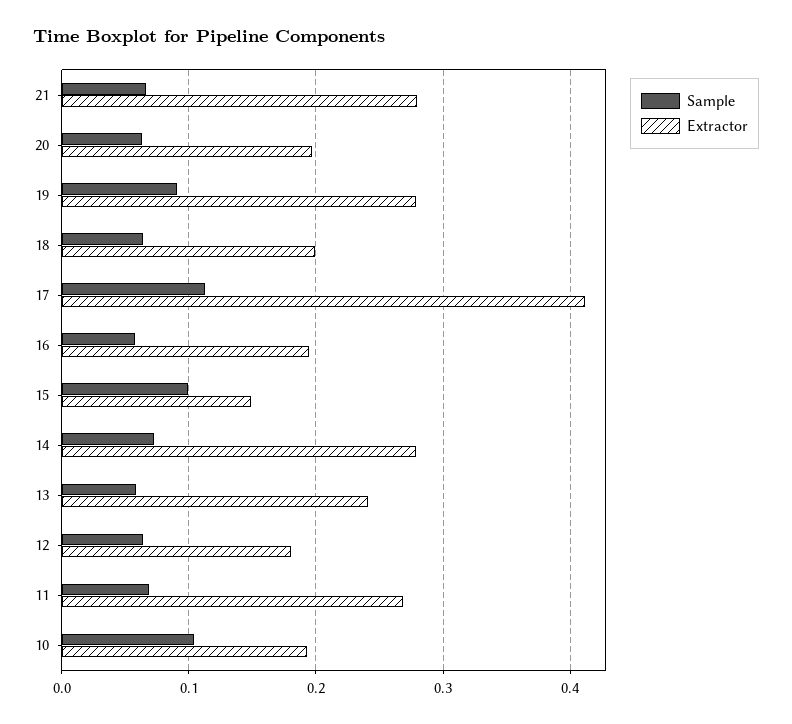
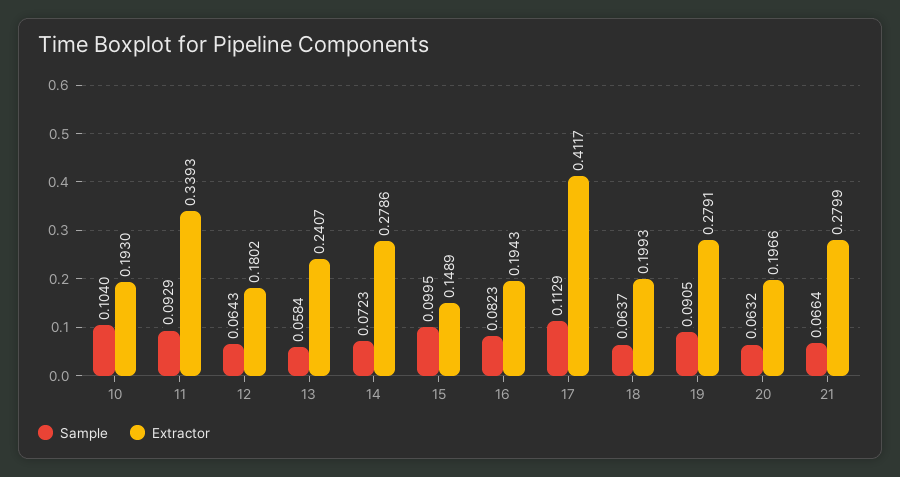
Sample, 16: 0.06 -> 0.0823
Sample, 11: 0.07 -> 0.0929
Extractor, 11: 0.27 -> 0.3393

